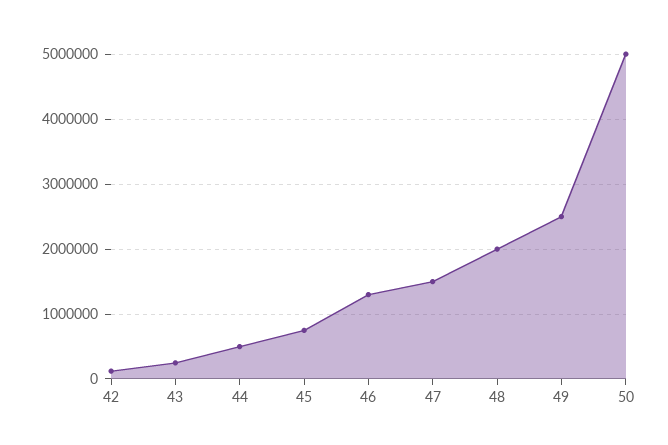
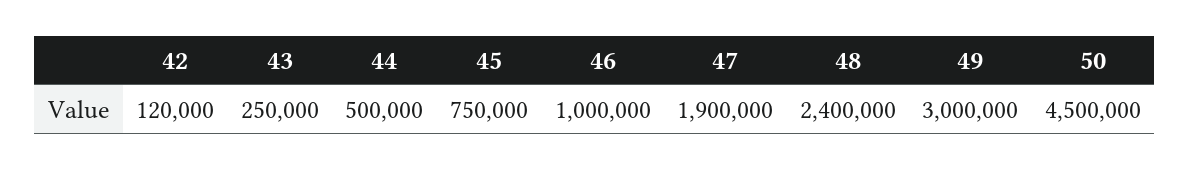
46: 1300000 -> 1000000
47: 1500000 -> 1900000
48: 2000000 -> 2400000
49: 2500000 -> 3000000
50: 5000000 -> 4500000

